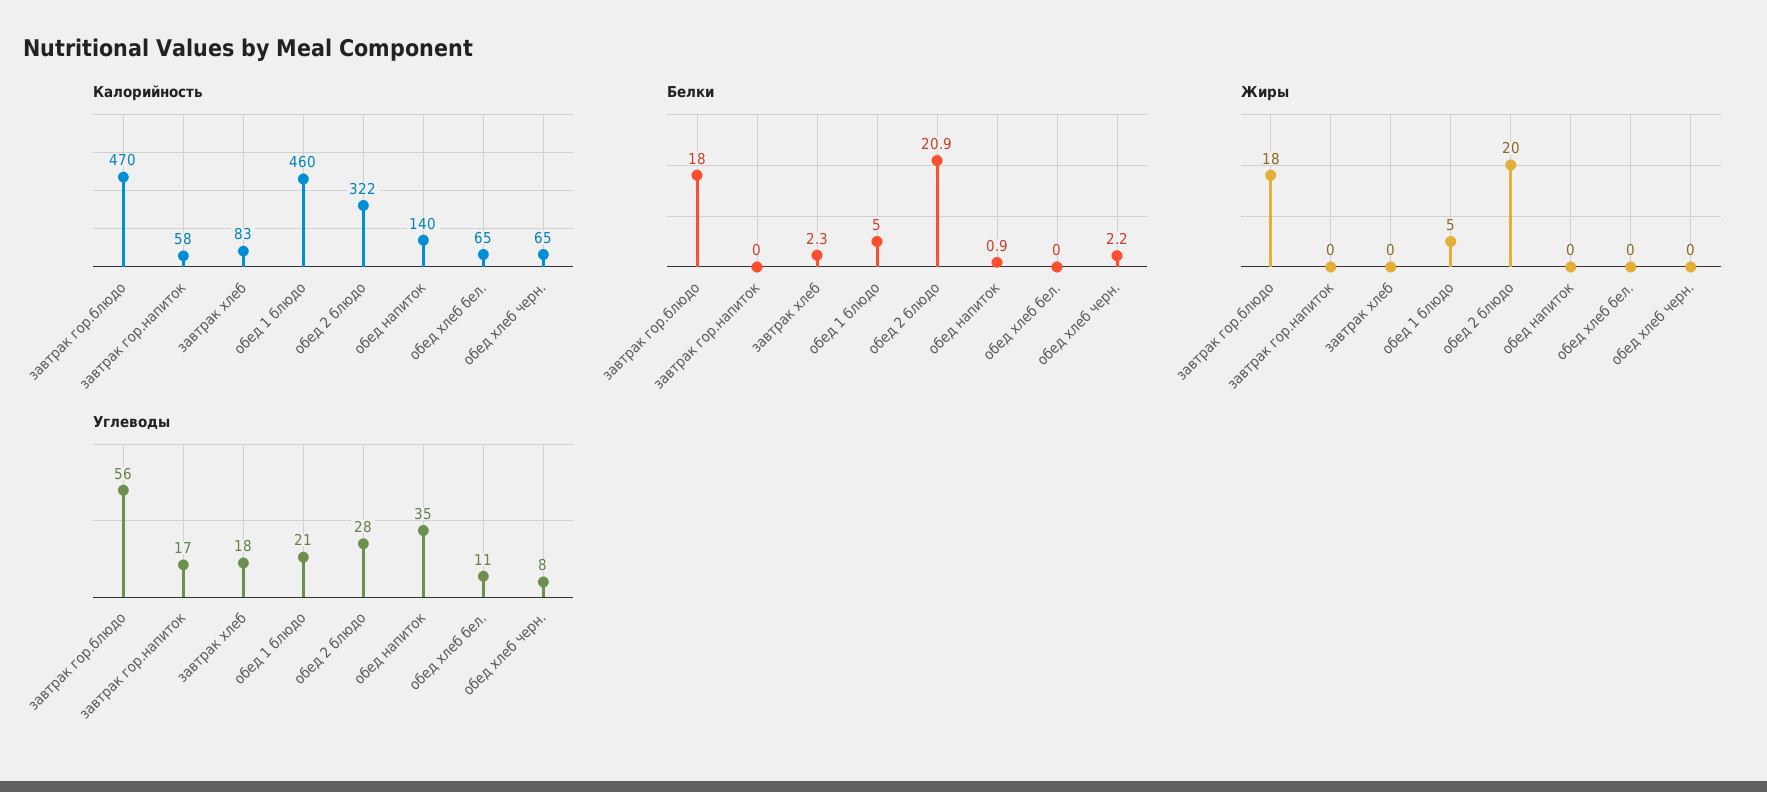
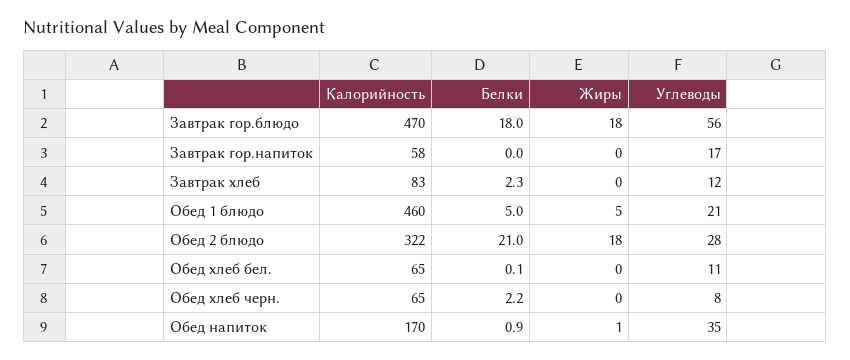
Калорийность, обед напиток: 140 -> 170
Белки, обед 2 блюдо: 20.9 -> 21
Белки, обед хлеб бел.: 0 -> 0.1
Жиры, обед 2 блюдо: 20 -> 18
Жиры, обед напиток: 0 -> 1
Углеводы, завтрак хлеб: 18 -> 12

